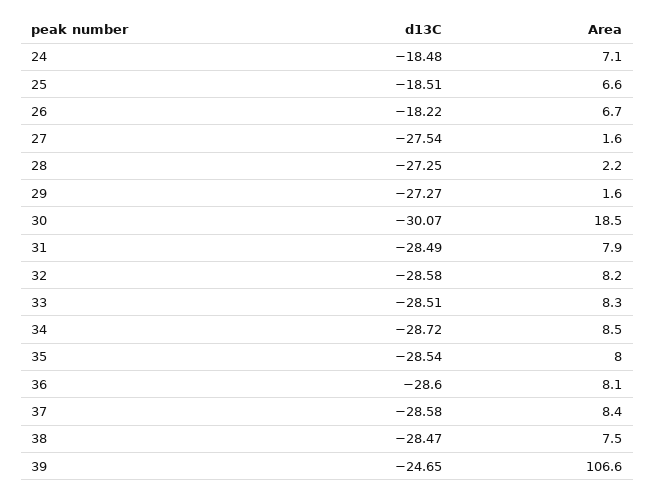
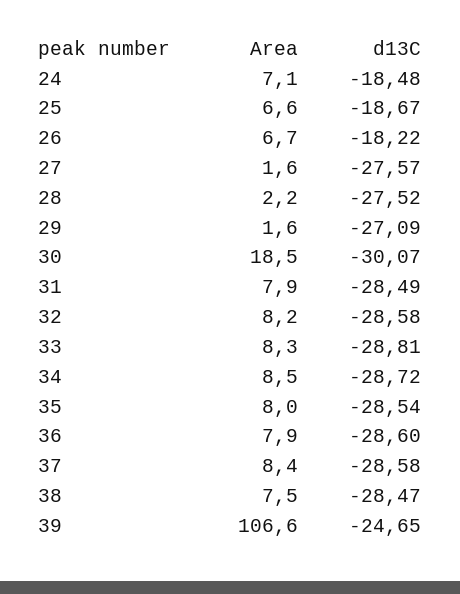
d13C, 25: -18.51 -> -18.67
d13C, 27: -27.54 -> -27.57
d13C, 28: -27.25 -> -27.52
d13C, 29: -27.27 -> -27.09
d13C, 33: -28.51 -> -28.81
Area, 36: 8.1 -> 7.9

